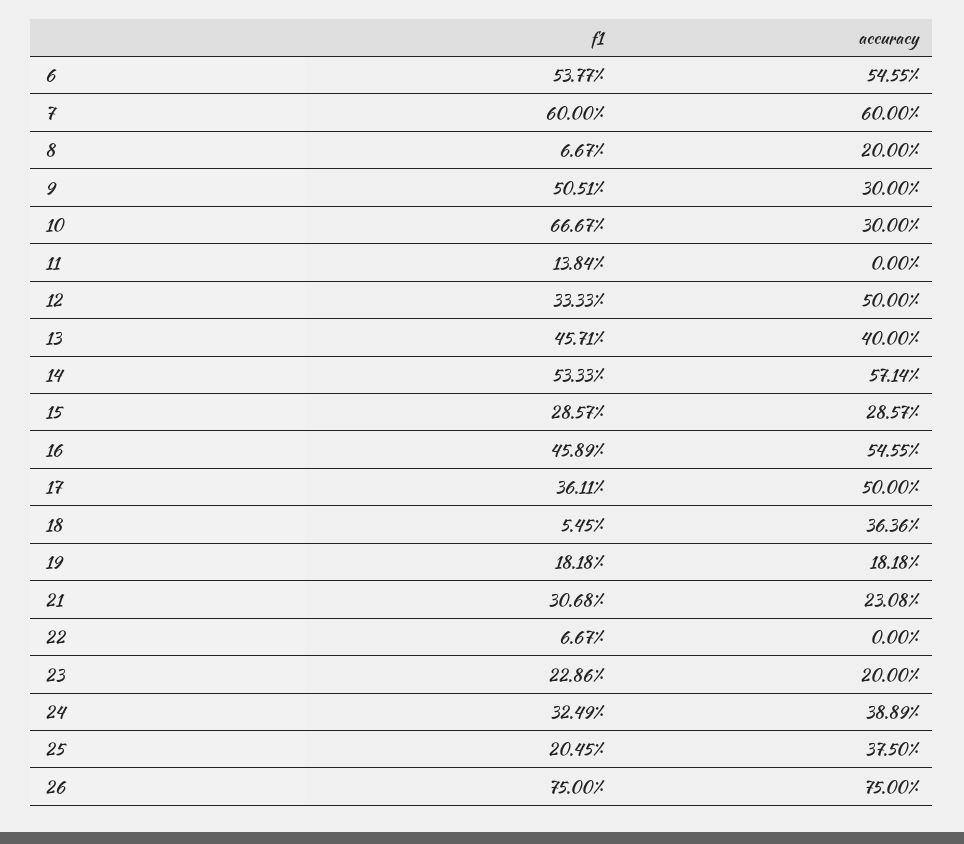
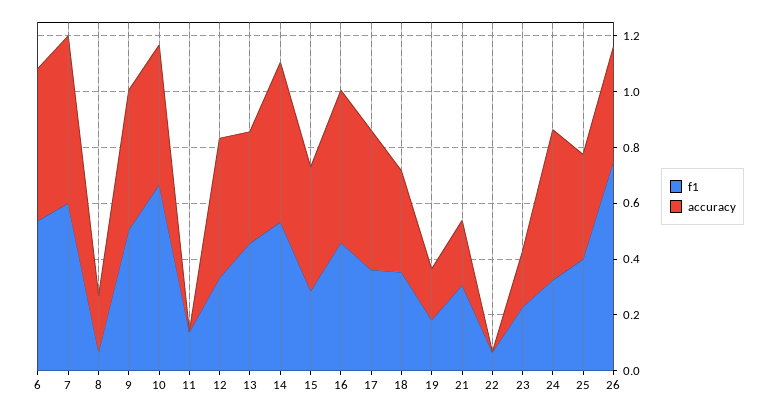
accuracy, 9: 0.3 -> 0.5
accuracy, 10: 0.3 -> 0.5
accuracy, 15: 0.2857 -> 0.45
f1, 18: 0.0545 -> 0.35
accuracy, 24: 0.3889 -> 0.55
f1, 25: 0.2045 -> 0.4
accuracy, 26: 0.75 -> 0.4

